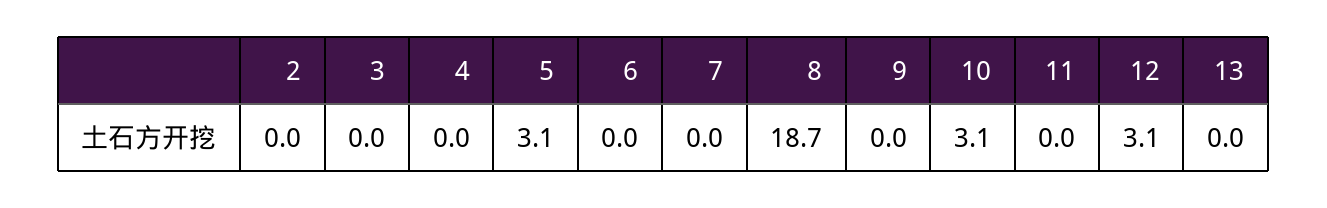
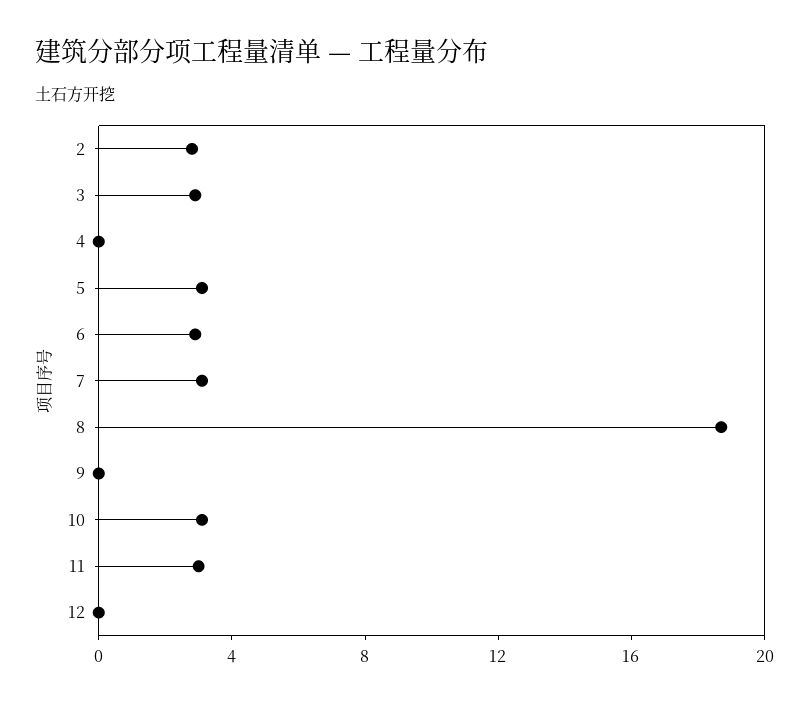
2: 0 -> 3
3: 0 -> 3
6: 0 -> 3
7: 0 -> 3
11: 0 -> 3
12: 3.1 -> 0
13: 0 -> none

